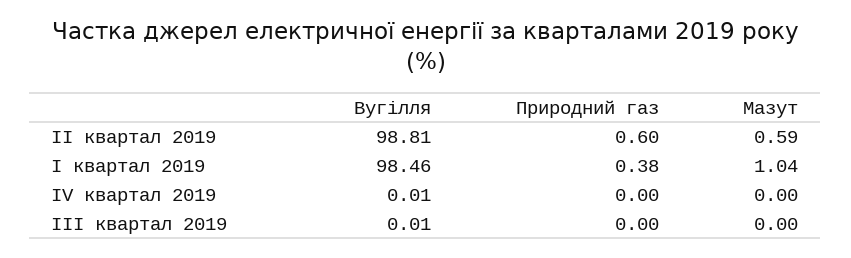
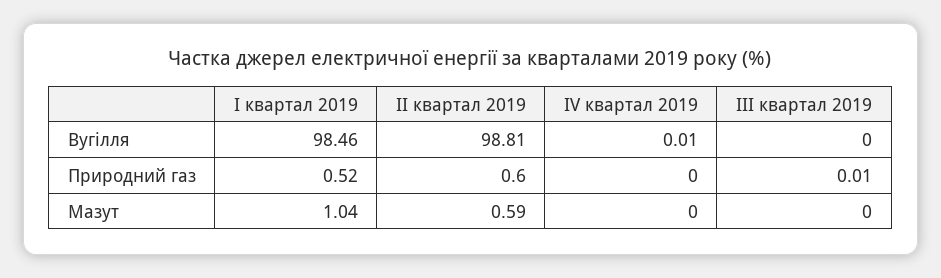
Природний газ, І квартал 2019: 0.38 -> 0.52
Вугілля, ІІІ квартал 2019: 0.01 -> 0
Природний газ, ІІІ квартал 2019: 0 -> 0.01

